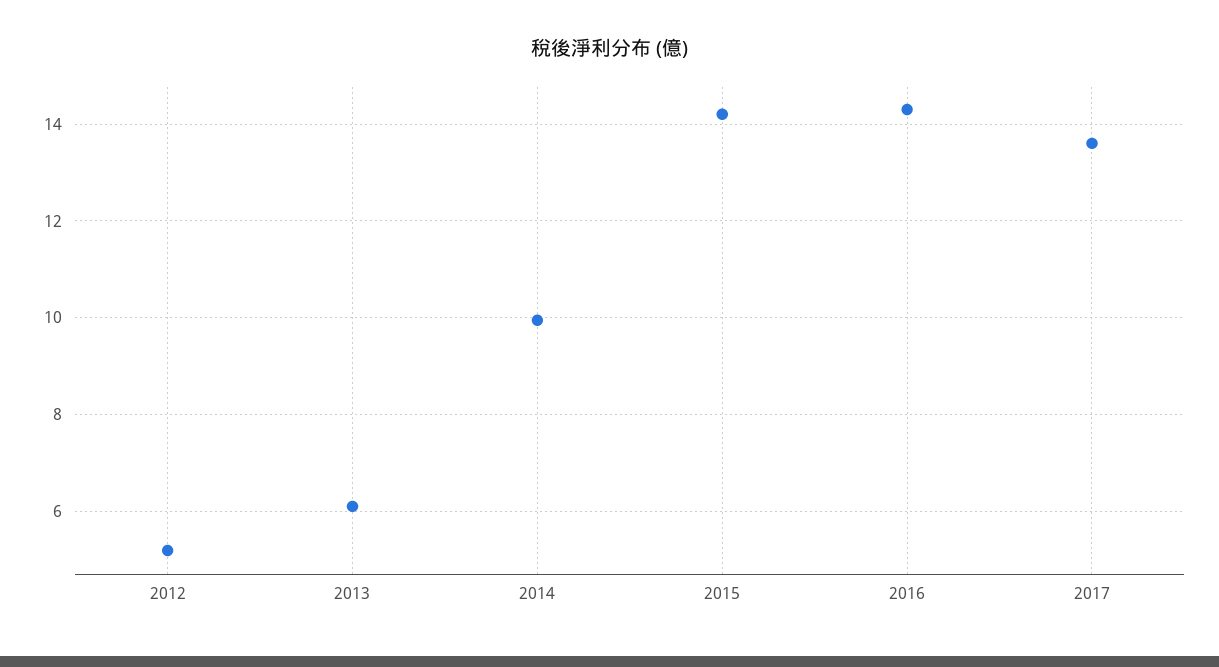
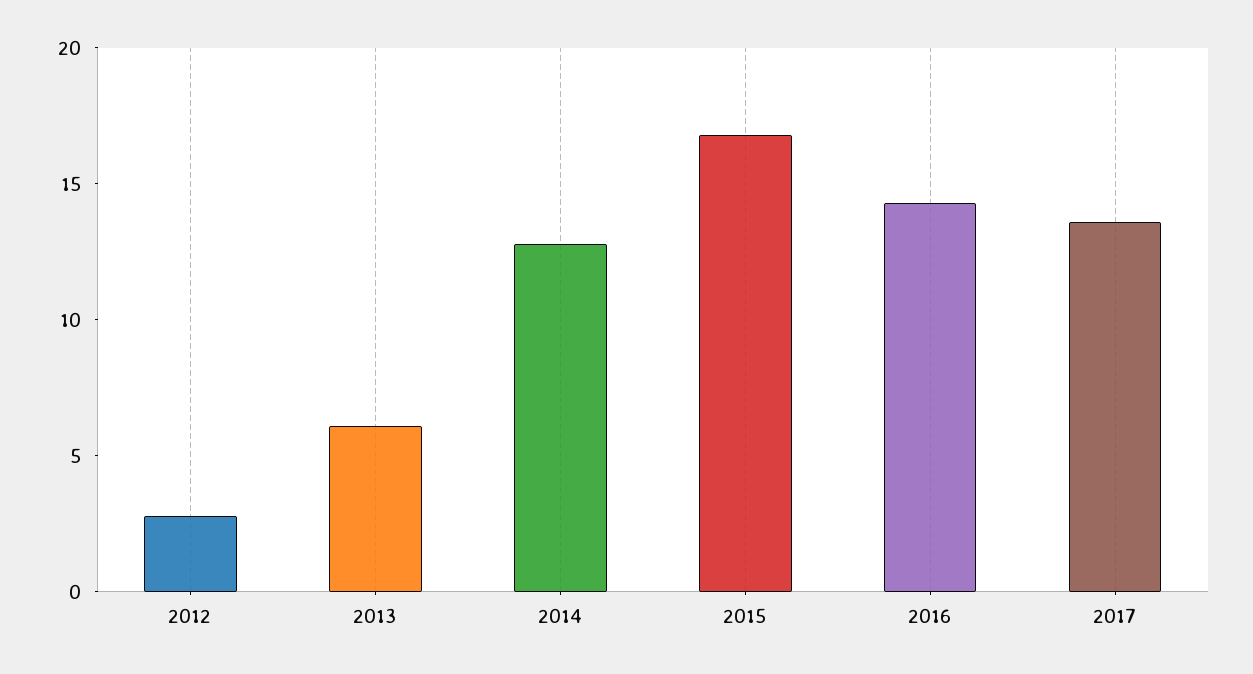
2012: 5.2 -> 3
2014: 10 -> 13
2015: 14.2 -> 17

